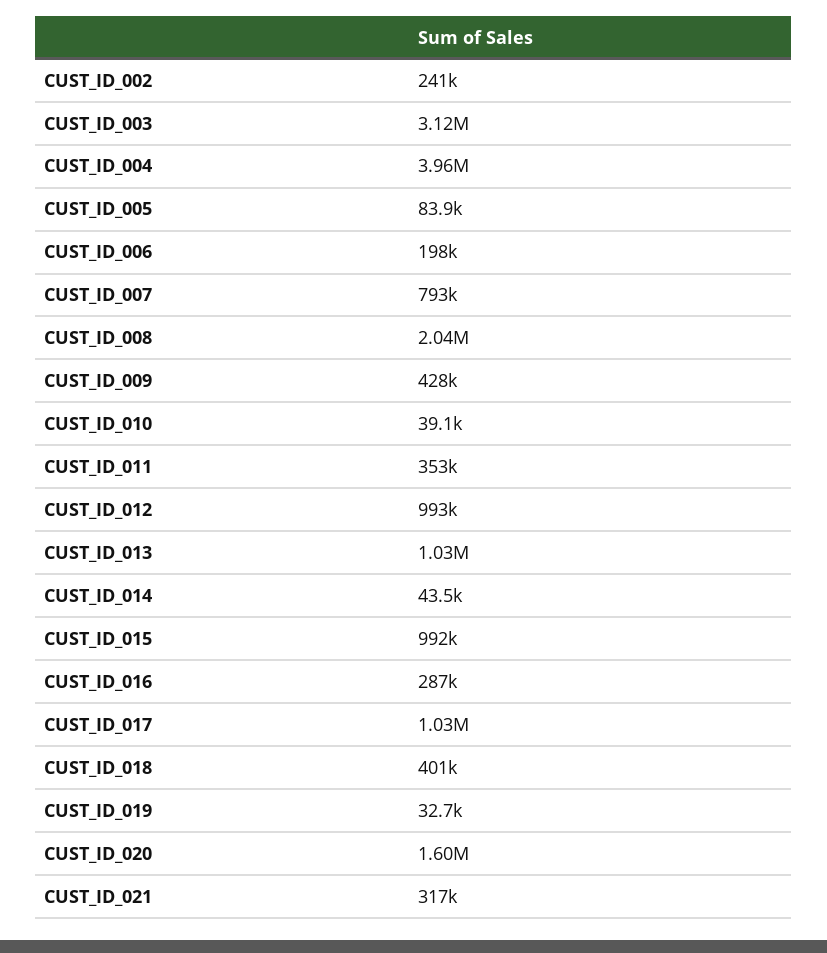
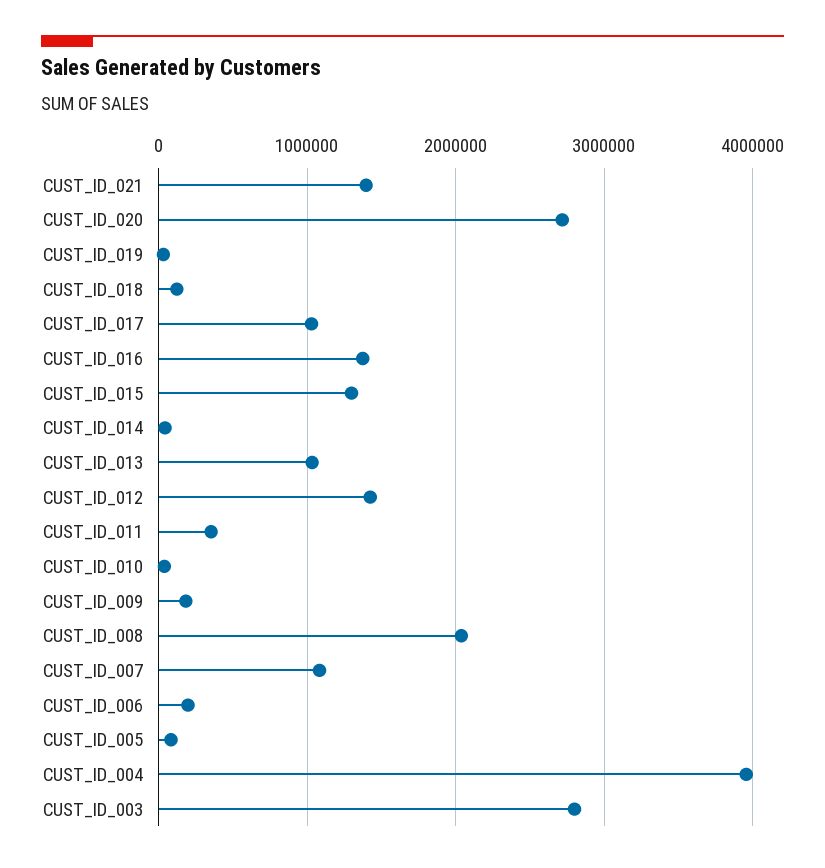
CUST_ID_002: 241000 -> none
CUST_ID_003: 3120000 -> 2800000
CUST_ID_007: 793000 -> 1100000
CUST_ID_009: 428000 -> 200000
CUST_ID_012: 993000 -> 1400000
CUST_ID_015: 992000 -> 1300000
CUST_ID_016: 287000 -> 1400000
CUST_ID_018: 401000 -> 100000
CUST_ID_020: 1600000 -> 2700000
CUST_ID_021: 317000 -> 1400000

